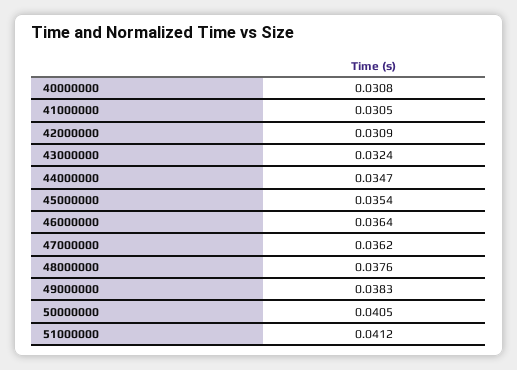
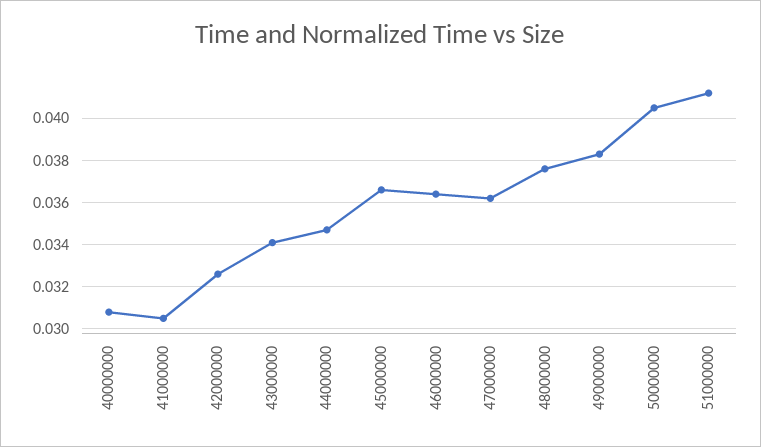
42000000: 0.0309 -> 0.0325
43000000: 0.0324 -> 0.034
45000000: 0.0354 -> 0.0365

